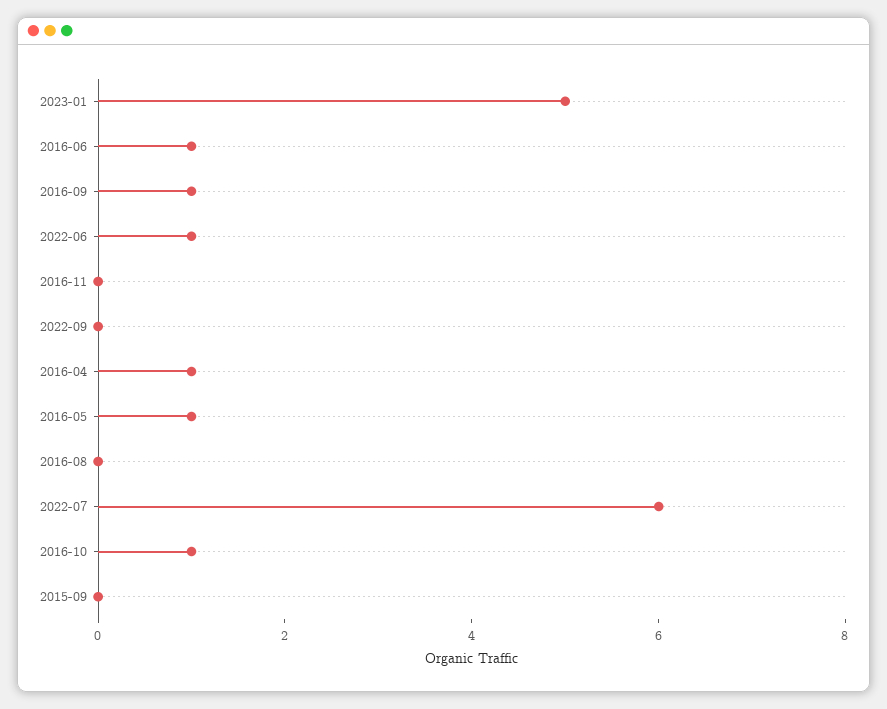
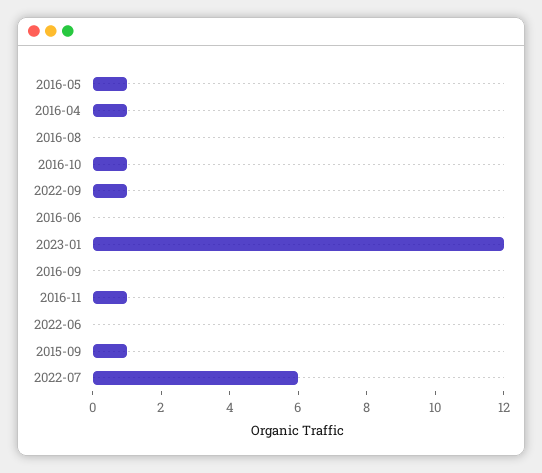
2023-01: 5 -> 12
2016-06: 1 -> 0
2016-09: 1 -> 0
2022-06: 1 -> 0
2016-11: 0 -> 1
2022-09: 0 -> 1
2015-09: 0 -> 1

